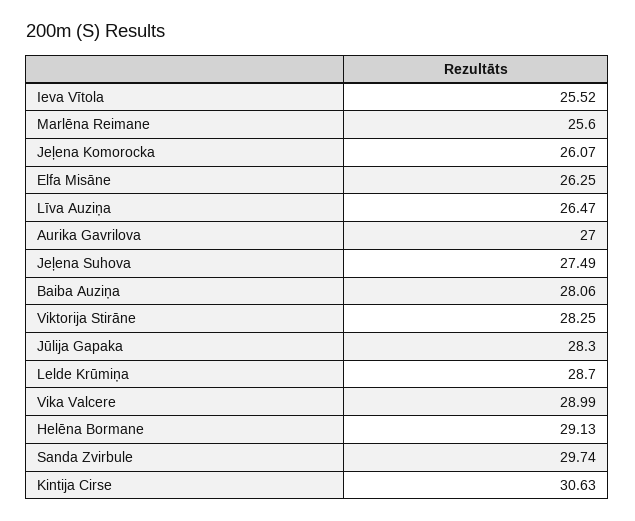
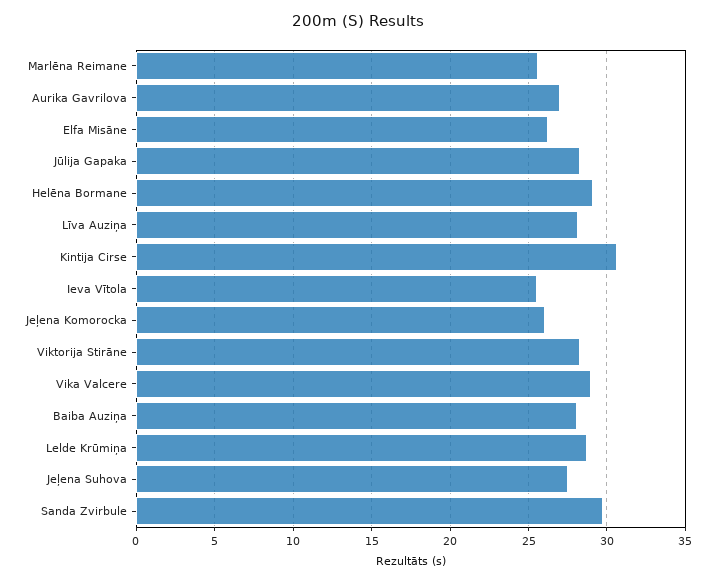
Līva Auziņa: 26.47 -> 28

